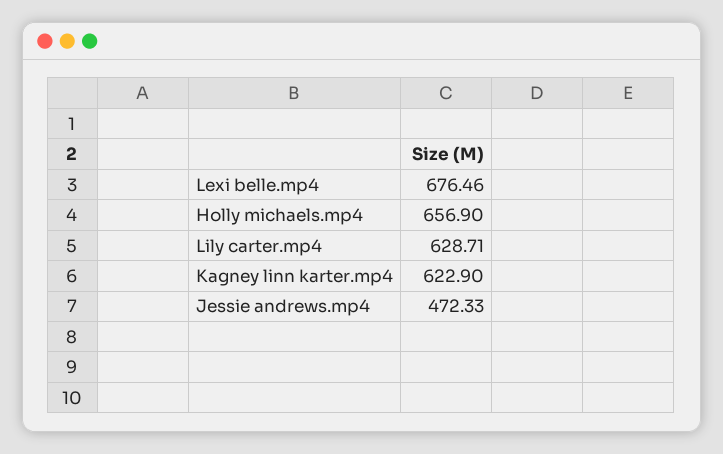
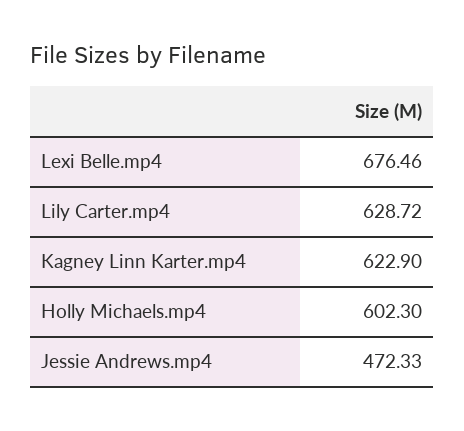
Holly michaels.mp4: 656.9 -> 602.3
Lily carter.mp4: 628.71 -> 628.72

